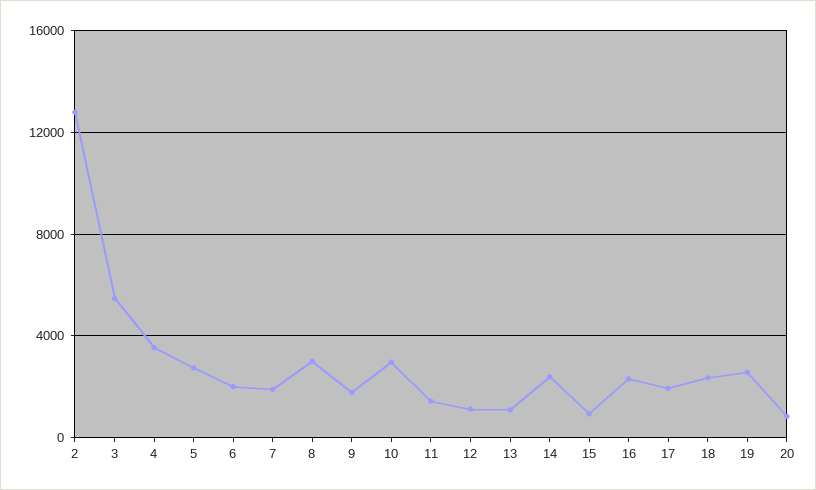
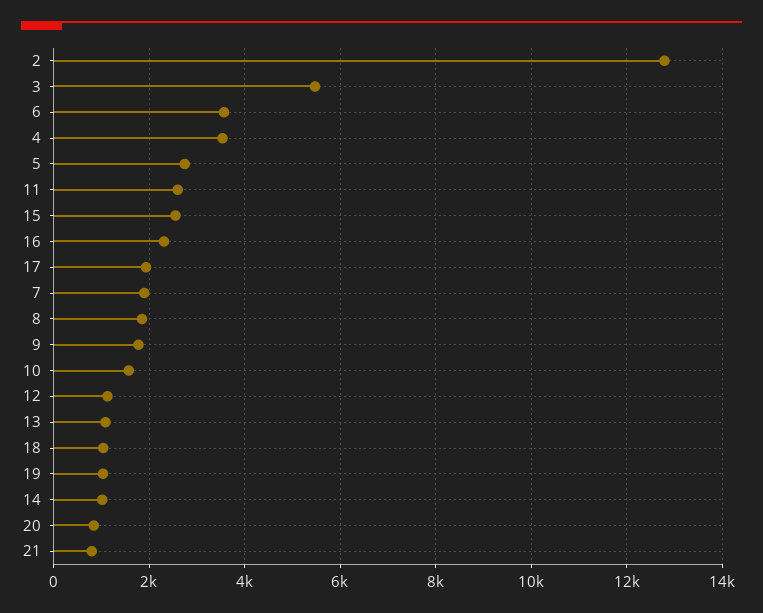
6: 2000 -> 3600
8: 3000 -> 1800
10: 3000 -> 1600
11: 1500 -> 2600
14: 2500 -> 1000
15: 1000 -> 2600
18: 2500 -> 1000
19: 2500 -> 1000
21: none -> 800

